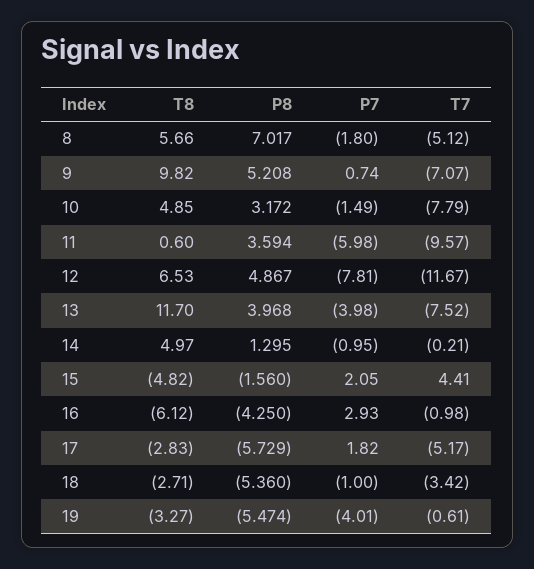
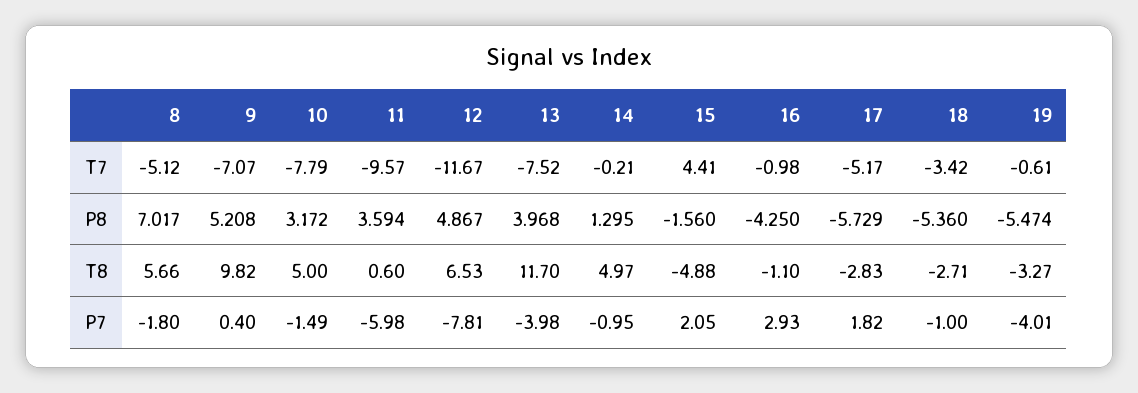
P7, 9: 0.74 -> 0.4
T8, 10: 4.85 -> 5
T8, 15: -4.82 -> -4.88
T8, 16: -6.12 -> -1.1

